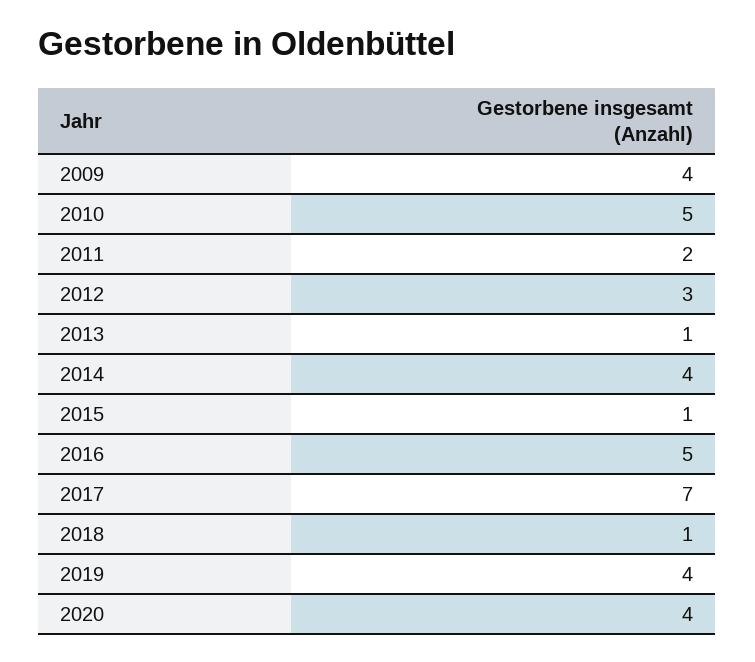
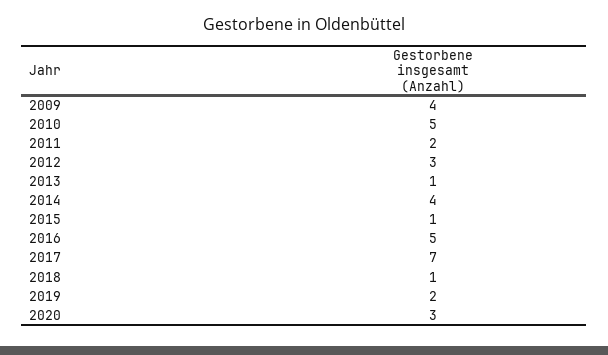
2019: 4 -> 2
2020: 4 -> 3

